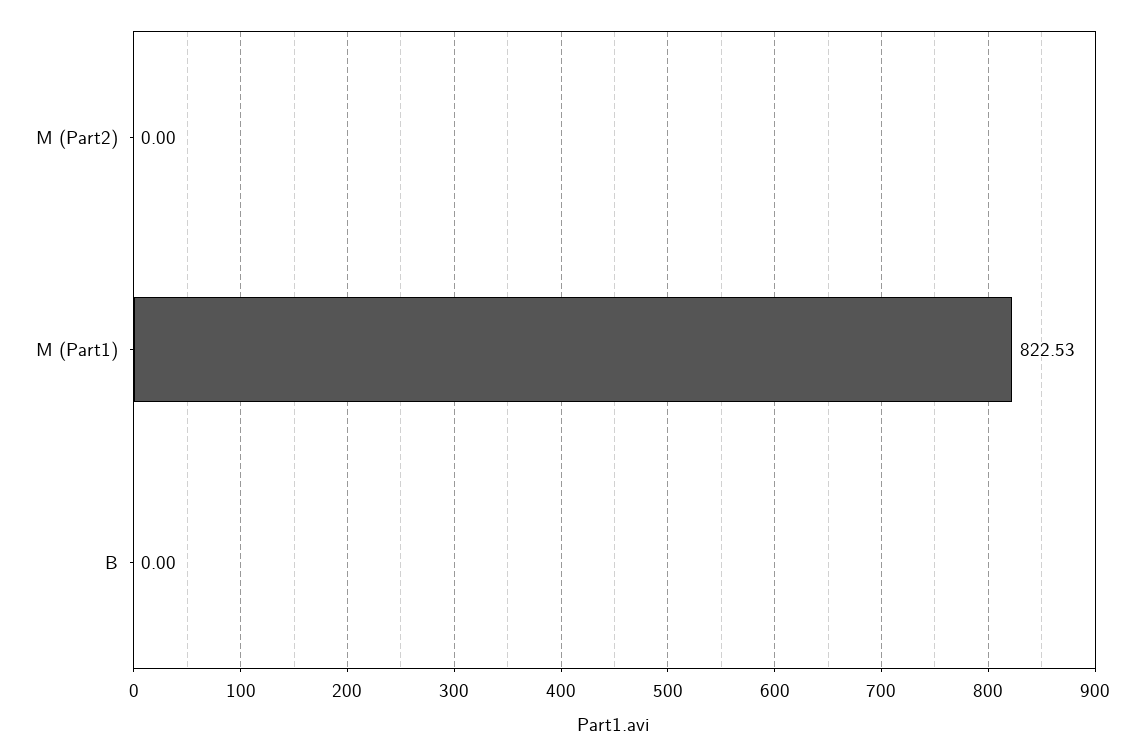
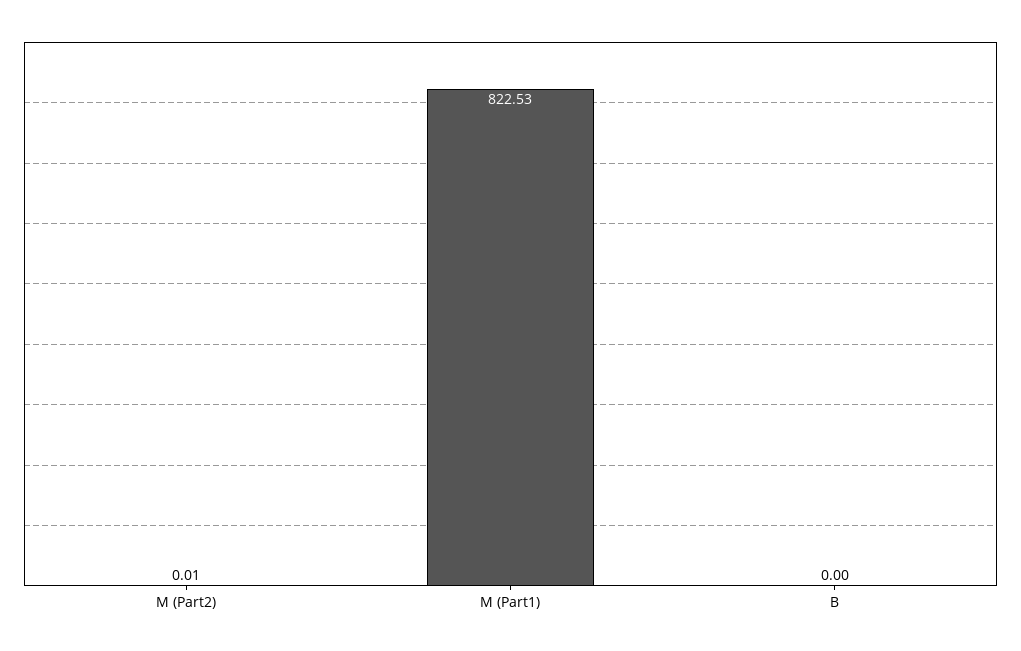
M (Part2): 0 -> 0.01

